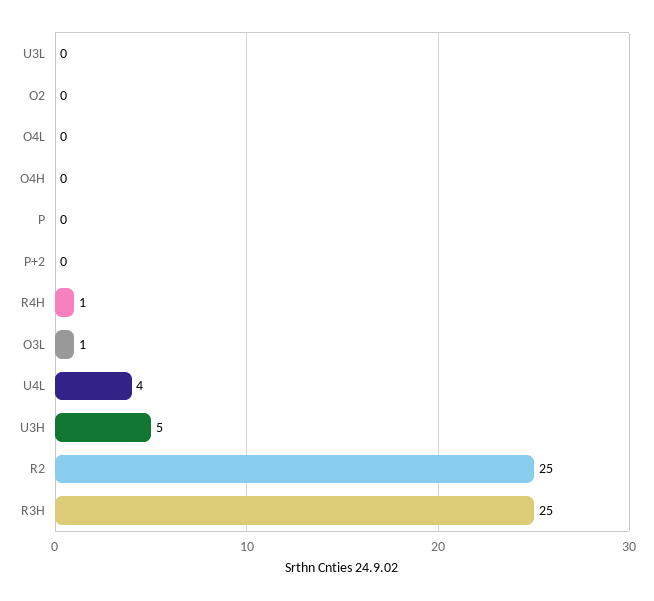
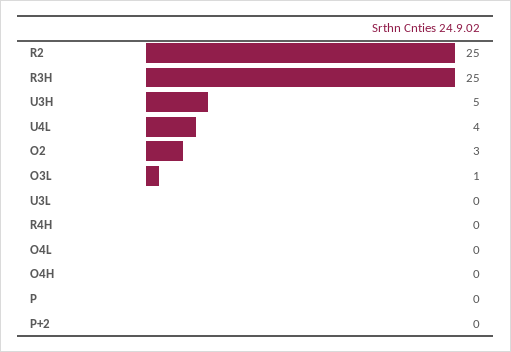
O2: 0 -> 3
R4H: 1 -> 0

